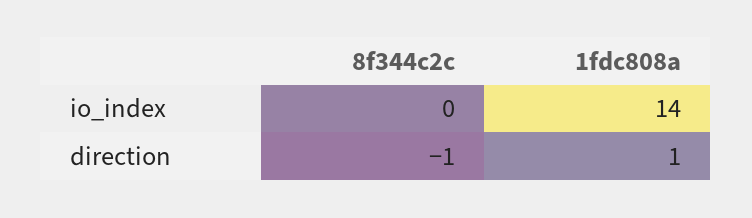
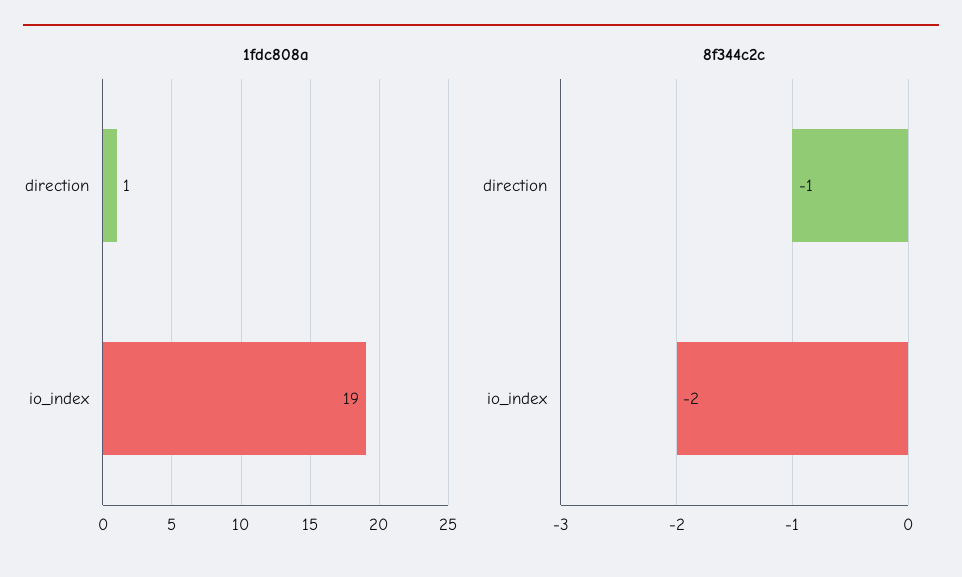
8f344c2c, io_index: 0 -> -2
1fdc808a, io_index: 14 -> 19

